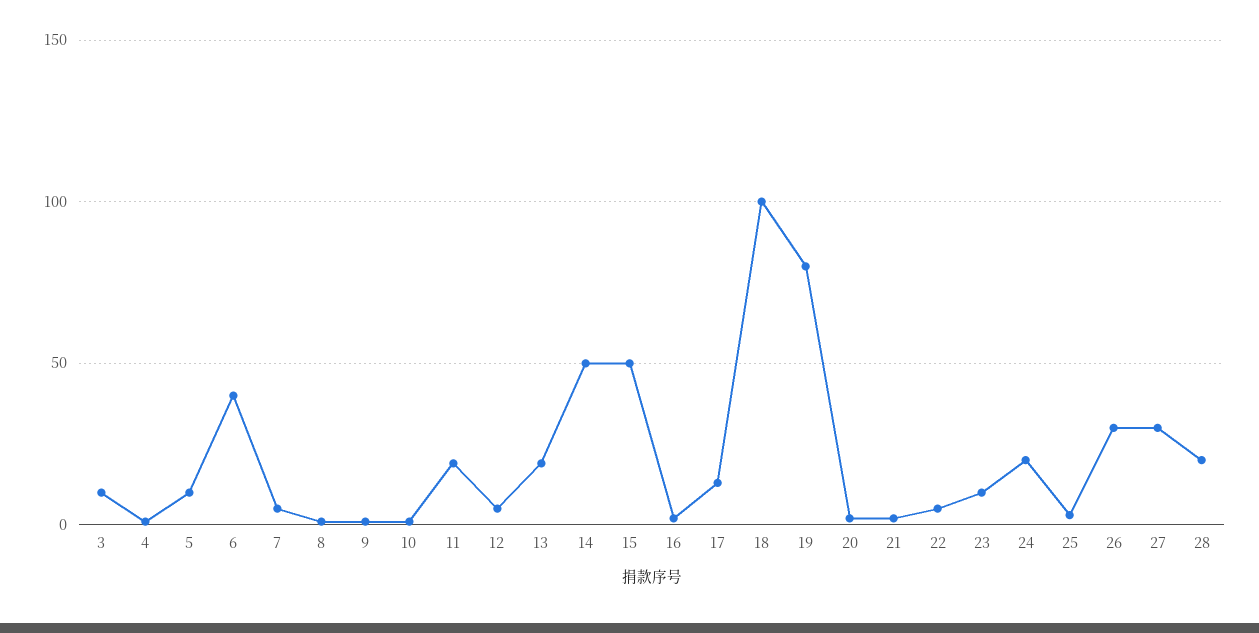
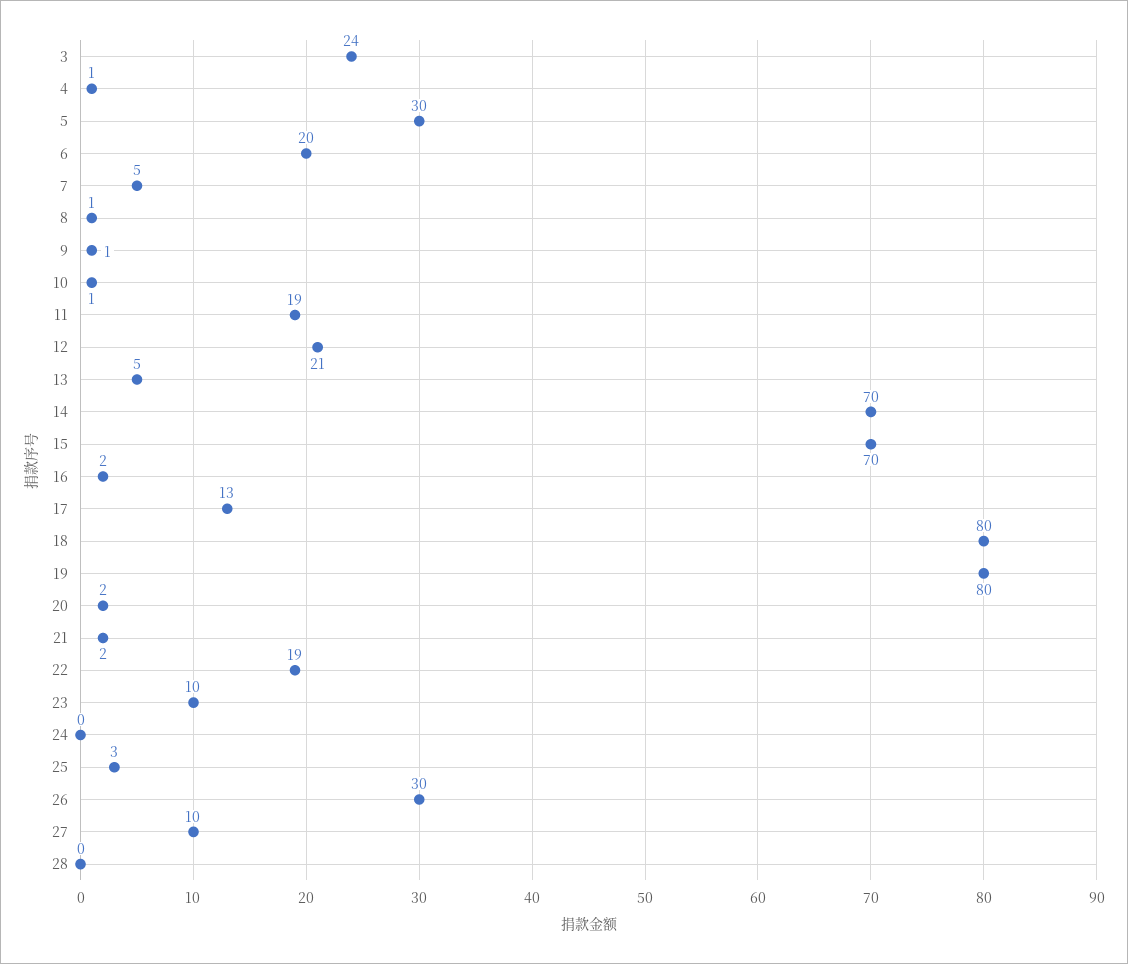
3: 10 -> 24
5: 10 -> 30
6: 40 -> 20
12: 5 -> 21
13: 20 -> 5
14: 50 -> 70
15: 50 -> 70
18: 100 -> 80
22: 5 -> 19
24: 20 -> 0
27: 30 -> 10
28: 20 -> 0

